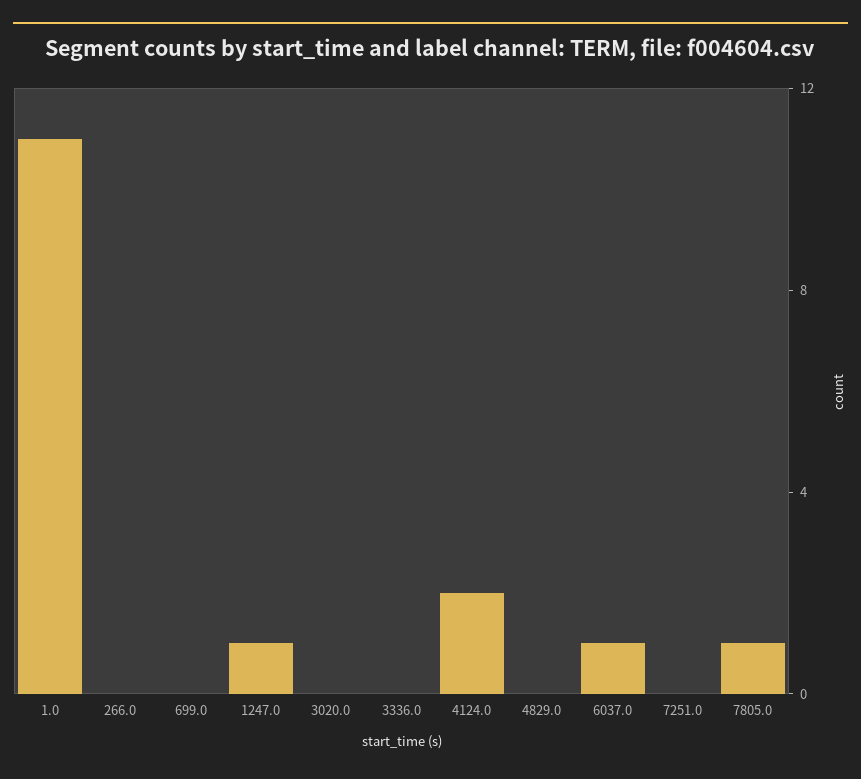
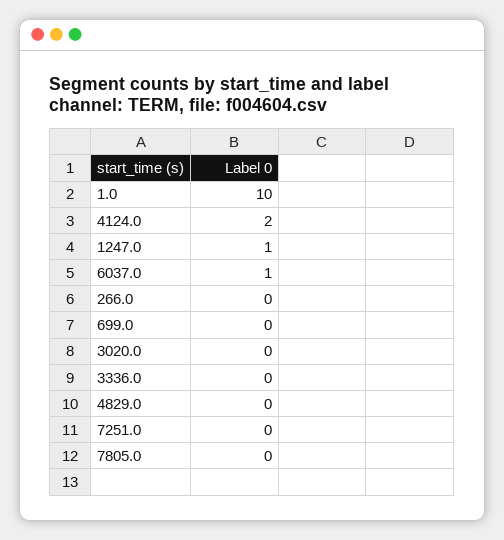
1.0: 11 -> 10
7805.0: 1 -> 0

